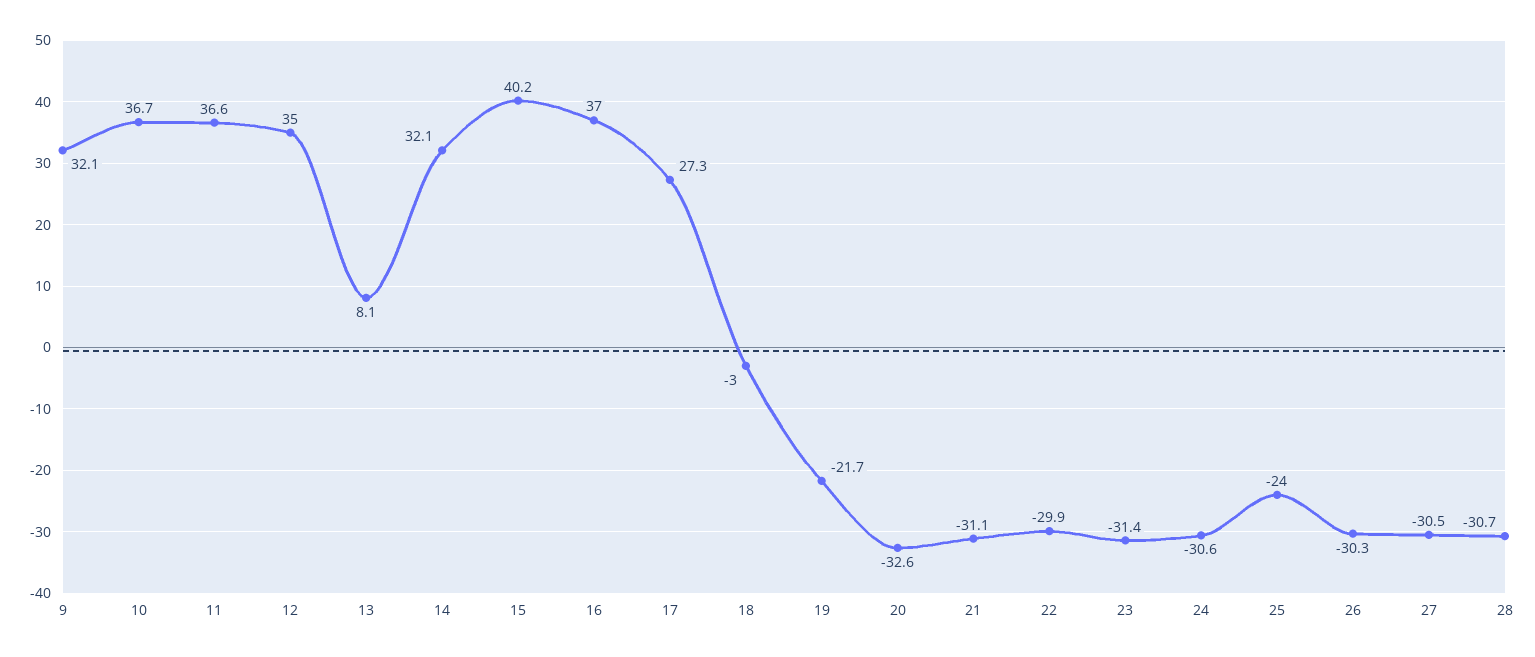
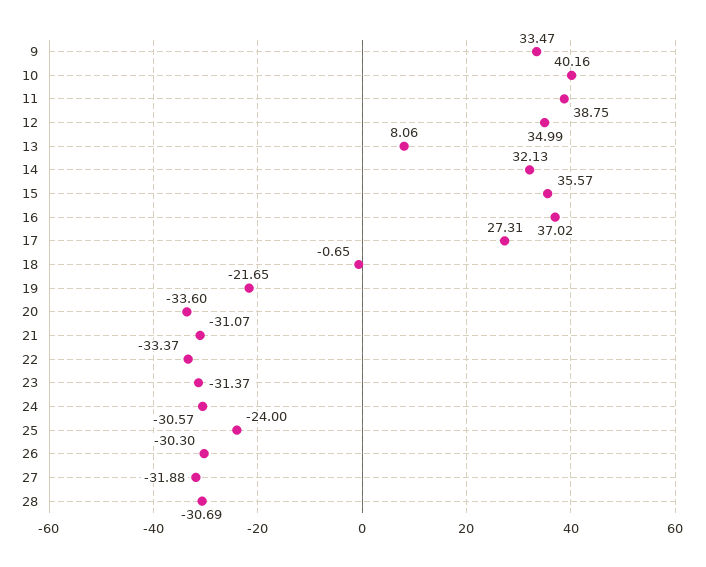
9: 32.1 -> 33.47
10: 36.7 -> 40.16
11: 36.6 -> 38.75
15: 40.2 -> 35.57
18: -3 -> -0.65
20: -32.6 -> -33.6
22: -29.9 -> -33.37
27: -30.5 -> -31.88

